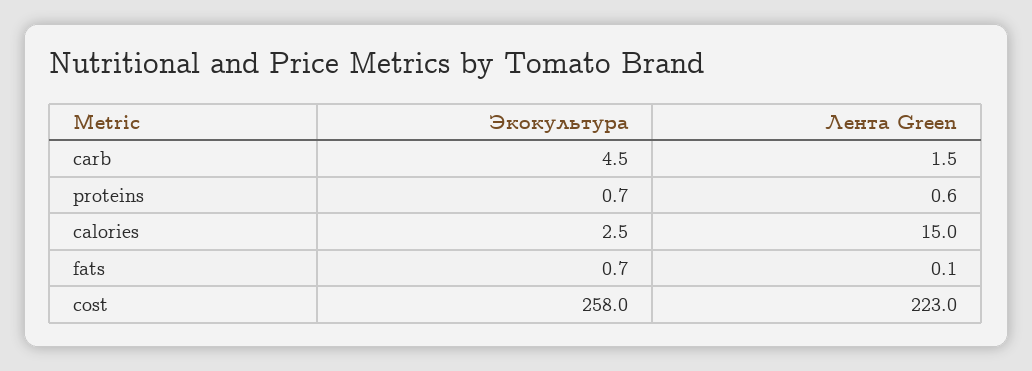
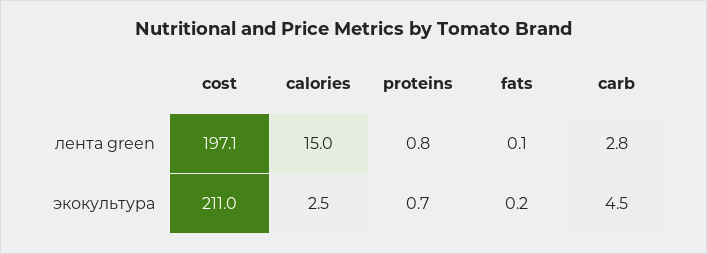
Лента Green, carb: 1.5 -> 2.8
Лента Green, proteins: 0.6 -> 0.8
Экокультура, fats: 0.7 -> 0.2
Экокультура, cost: 258 -> 211
Лента Green, cost: 223 -> 197.1

